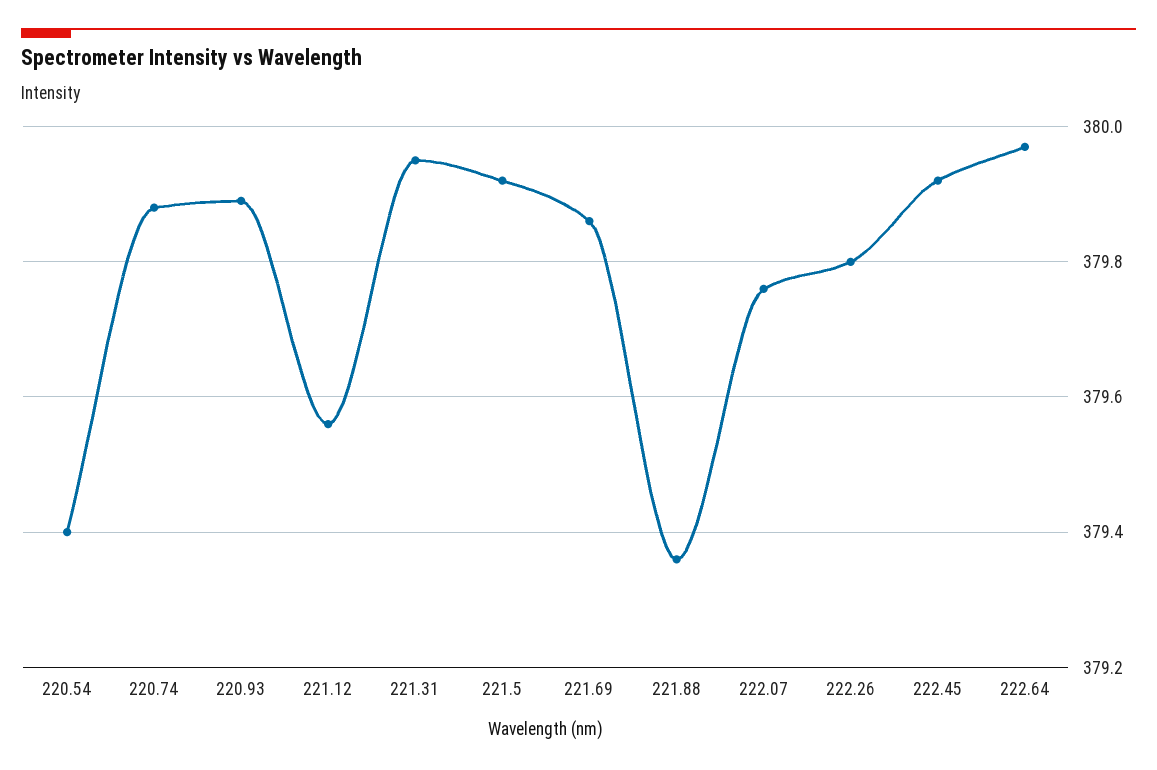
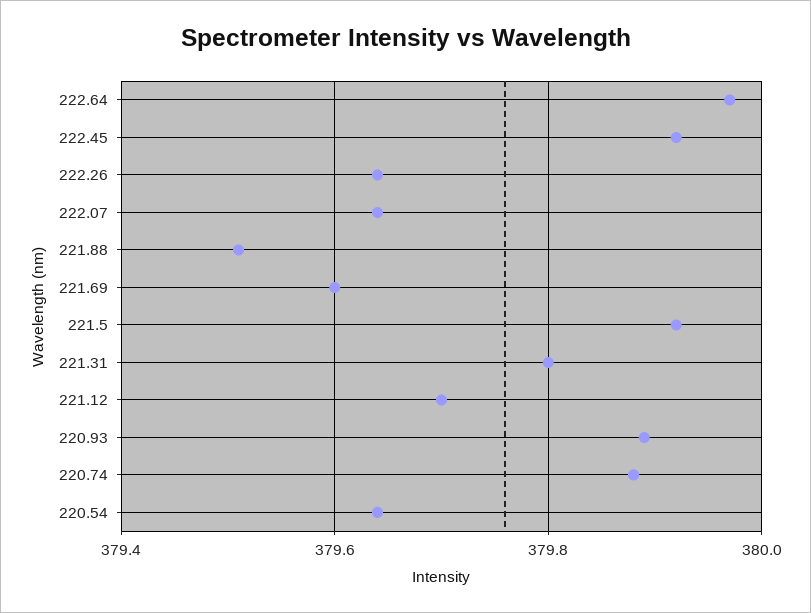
220.54: 379.4 -> 379.65
221.12: 379.55 -> 379.7
221.31: 379.95 -> 379.8
221.69: 379.85 -> 379.6
221.88: 379.35 -> 379.5
222.07: 379.75 -> 379.65
222.26: 379.8 -> 379.65

